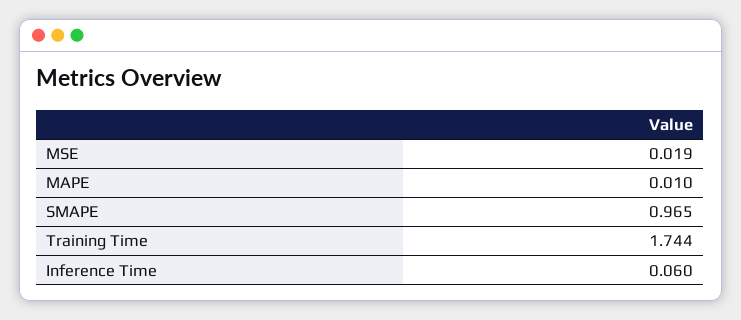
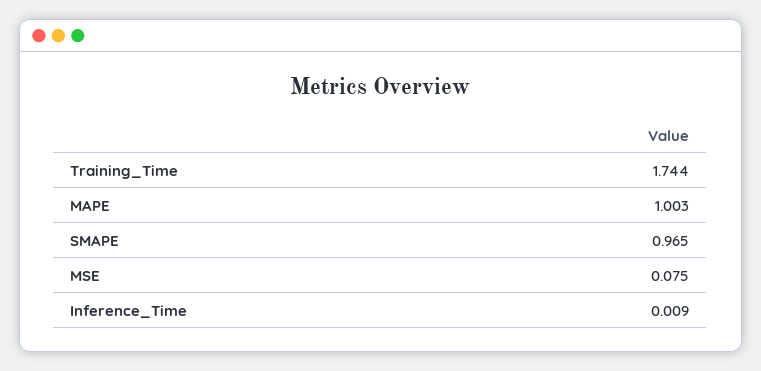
MSE: 0.019 -> 0.075
MAPE: 0.01 -> 1.003
Inference Time: 0.06 -> 0.009

